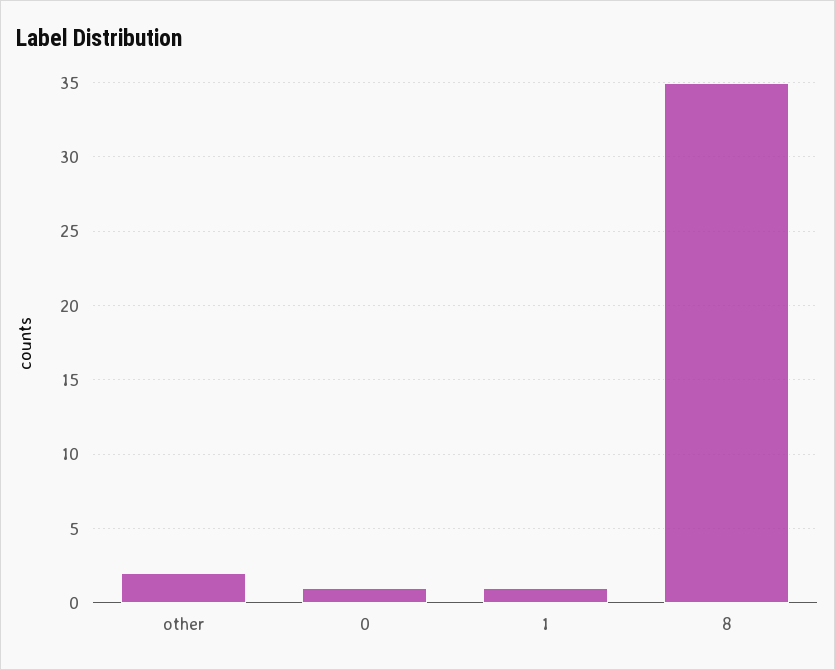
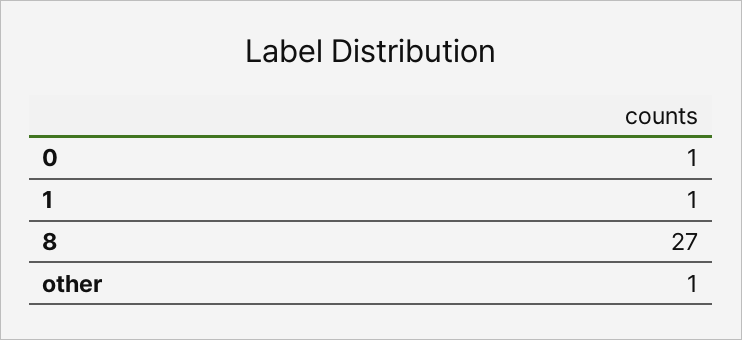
other: 2 -> 1
8: 35 -> 27

